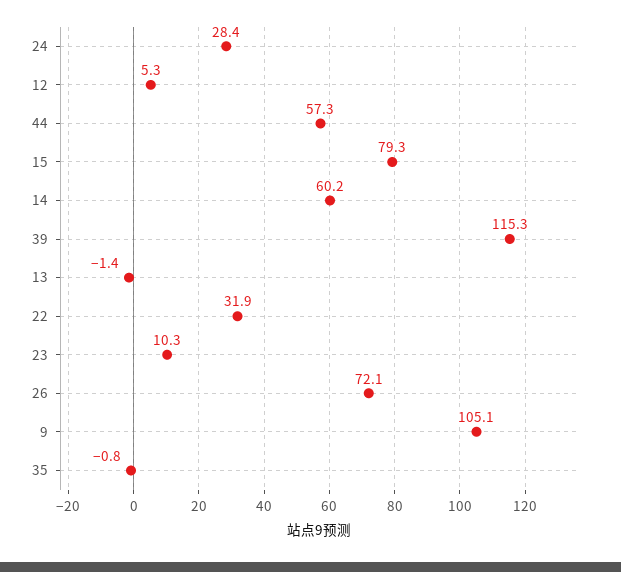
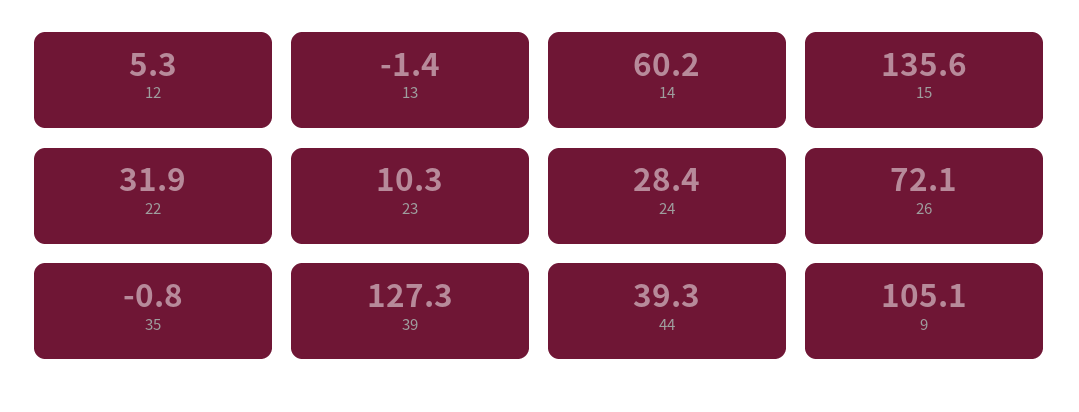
44: 57.3 -> 39.3
15: 79.3 -> 135.6
39: 115.3 -> 127.3

